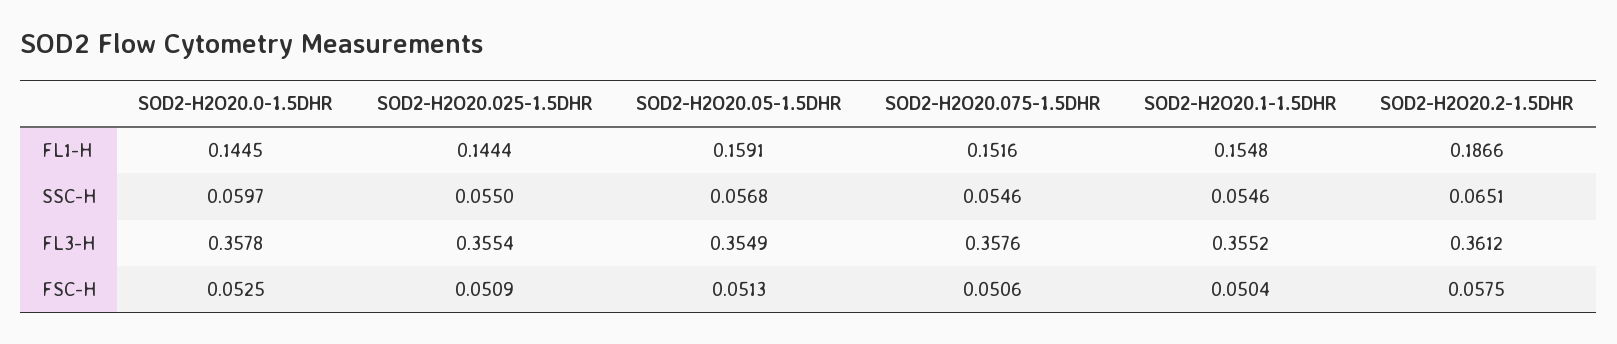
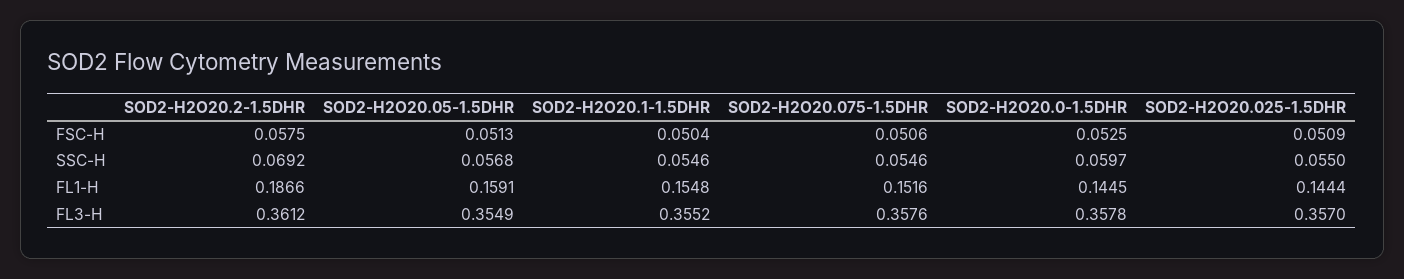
SOD2-H2O20.2-1.5DHR, SSC-H: 0.0651 -> 0.0692
SOD2-H2O20.025-1.5DHR, FL3-H: 0.3554 -> 0.357

